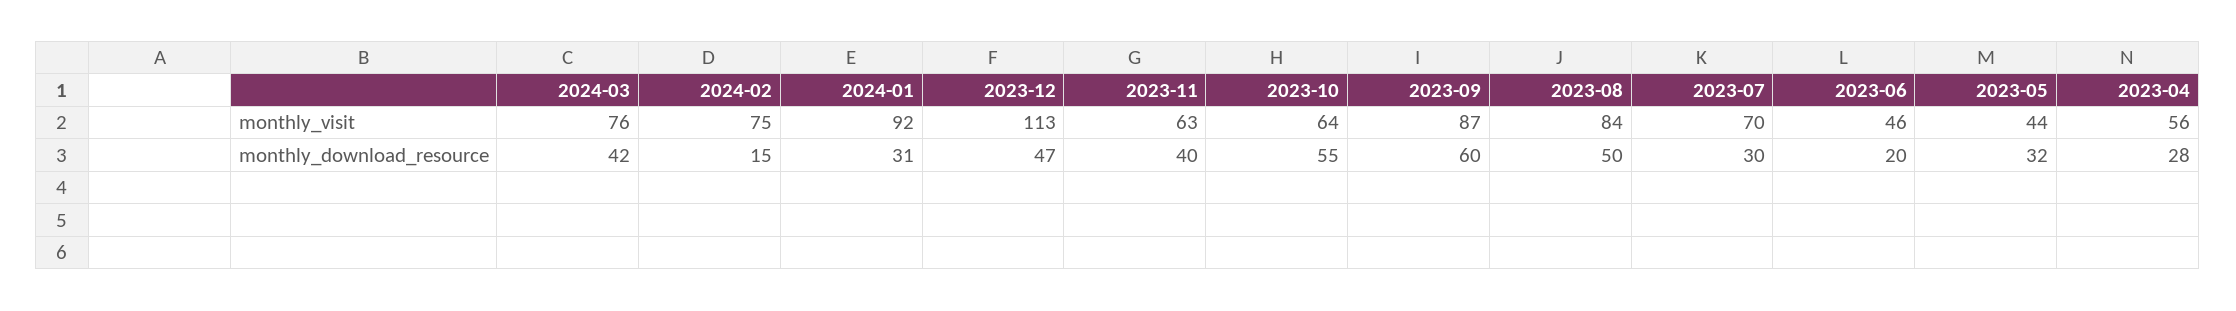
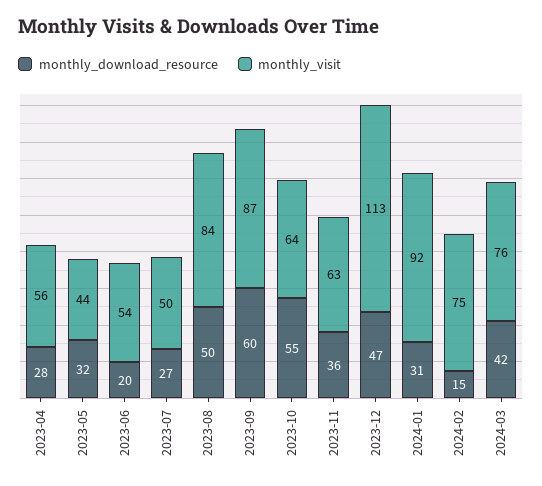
monthly_visit, 2023-07: 70 -> 50
monthly_visit, 2023-06: 46 -> 54
monthly_download_resource, 2023-11: 40 -> 36
monthly_download_resource, 2023-07: 30 -> 27

